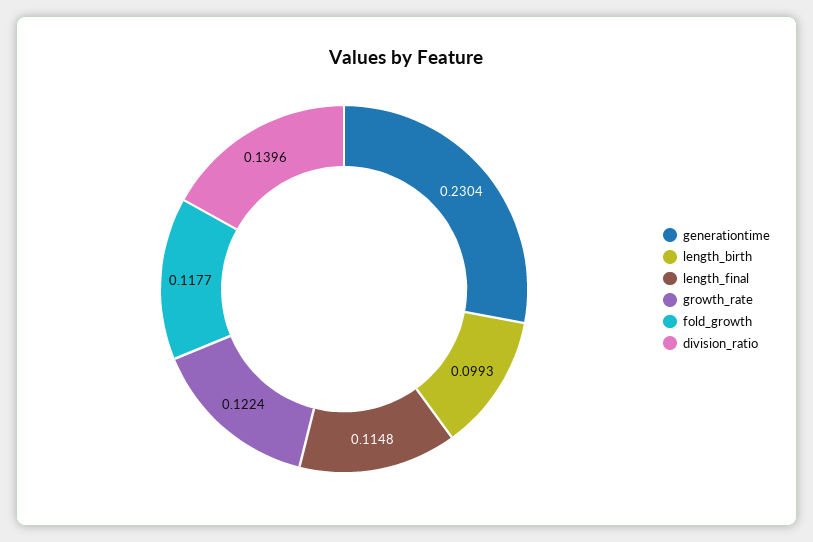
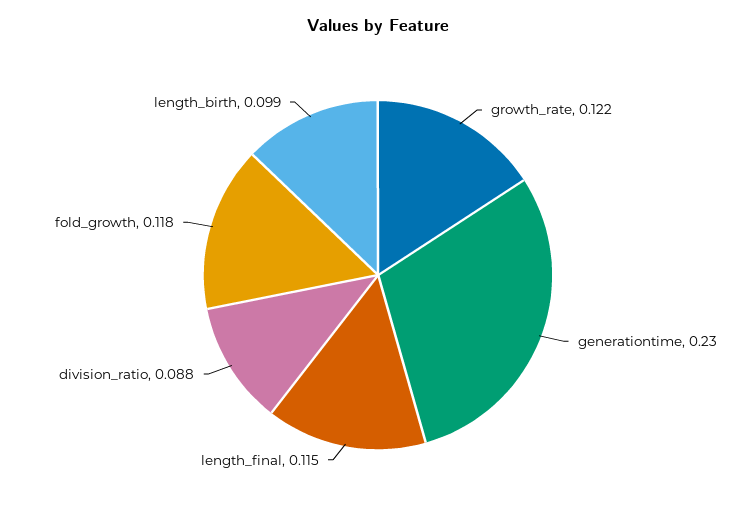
division_ratio: 0.1396 -> 0.088

